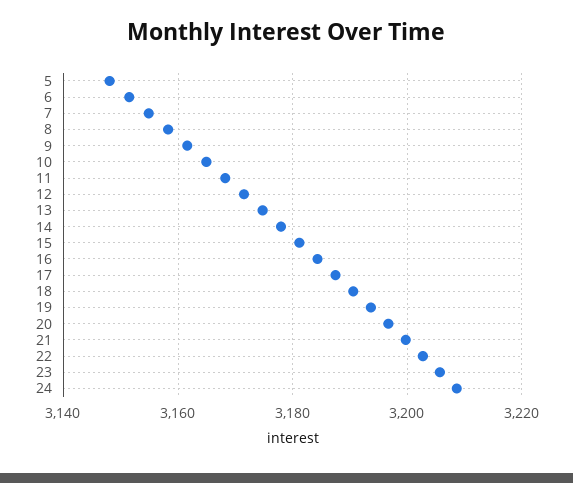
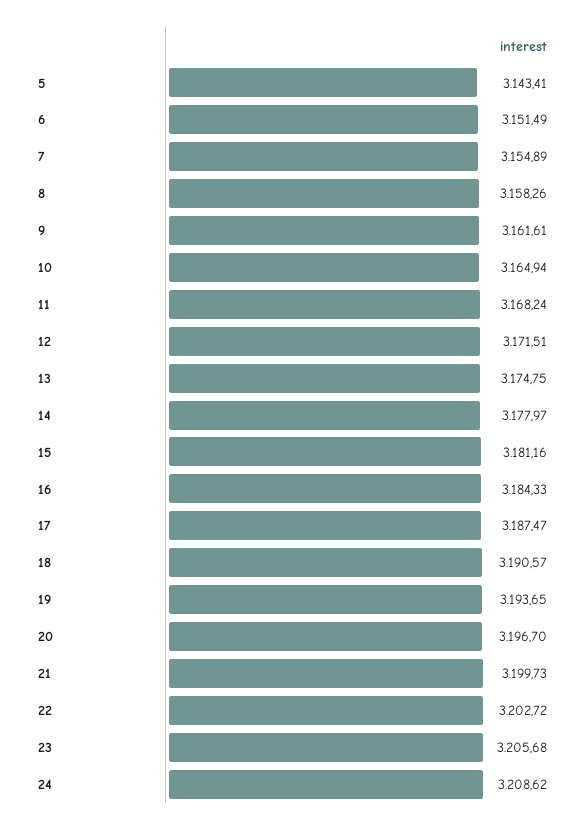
5: 3148 -> 3143.41

